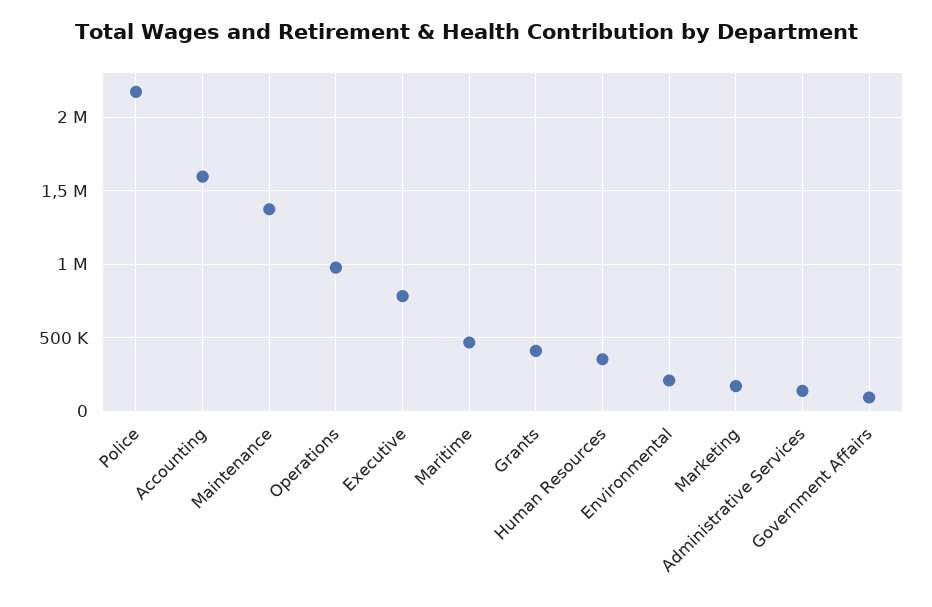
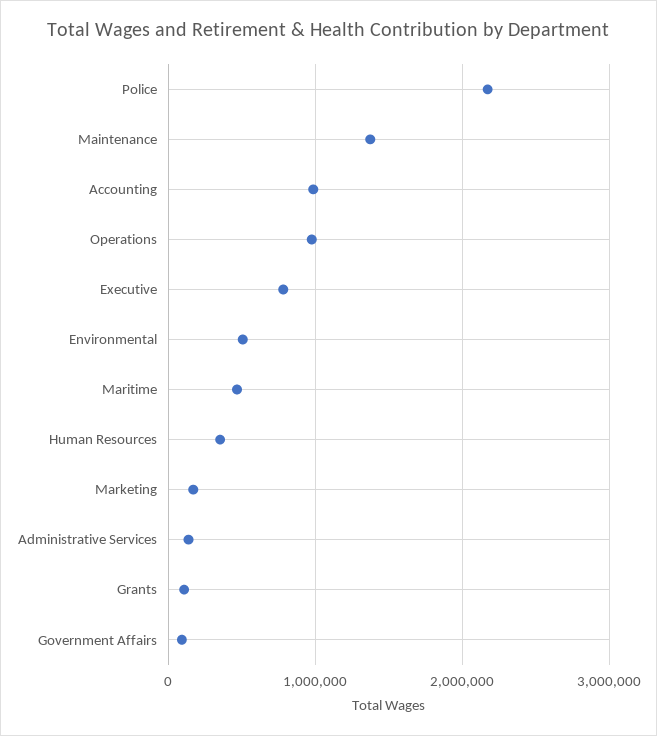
Accounting: 1600000 -> 1000000
Grants: 400000 -> 100000
Environmental: 200000 -> 500000

